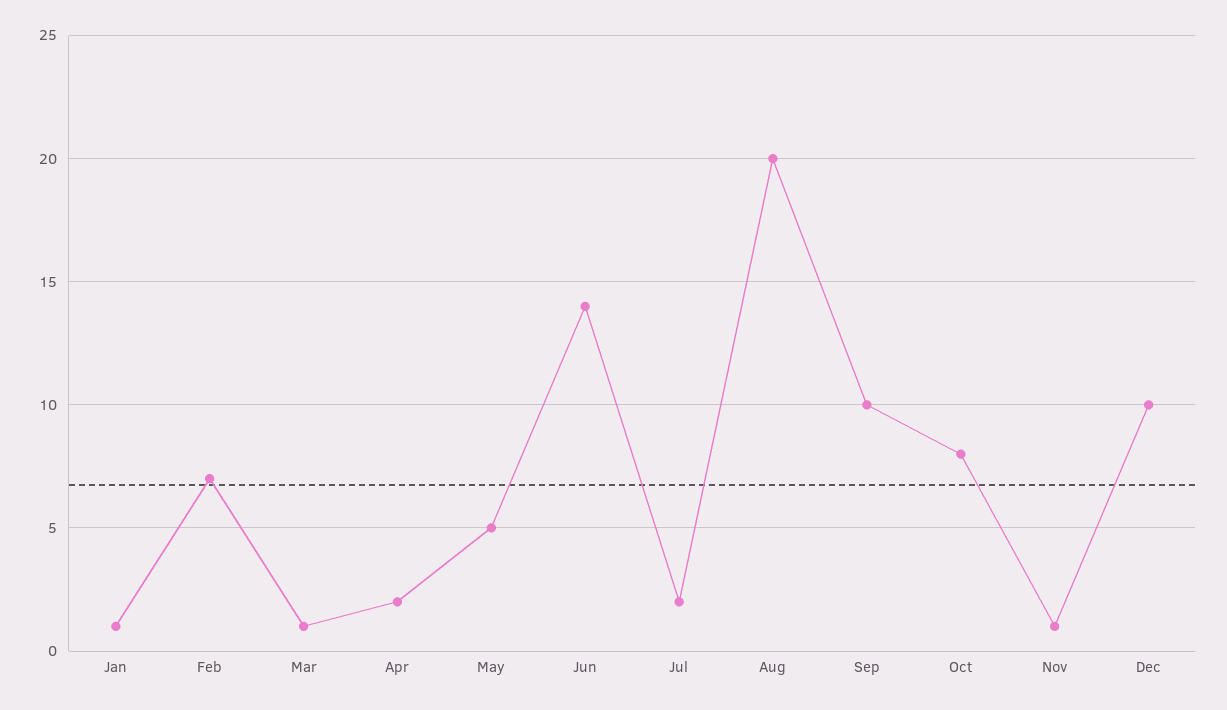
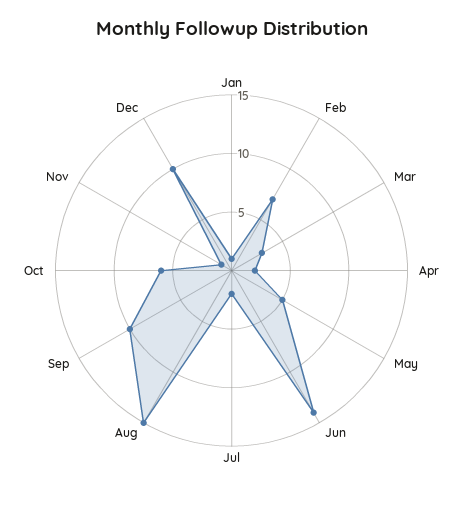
Mar: 1 -> 3
Aug: 20 -> 15
Oct: 8 -> 6

